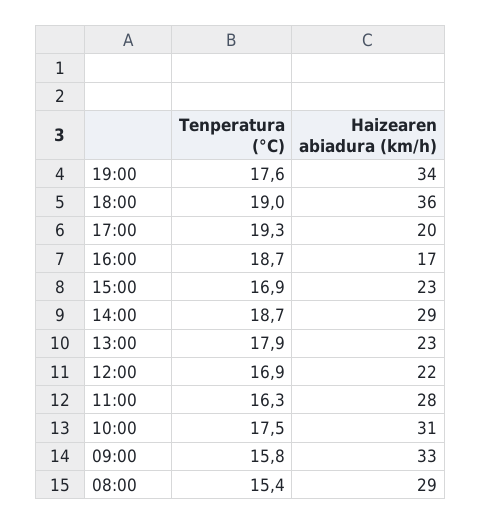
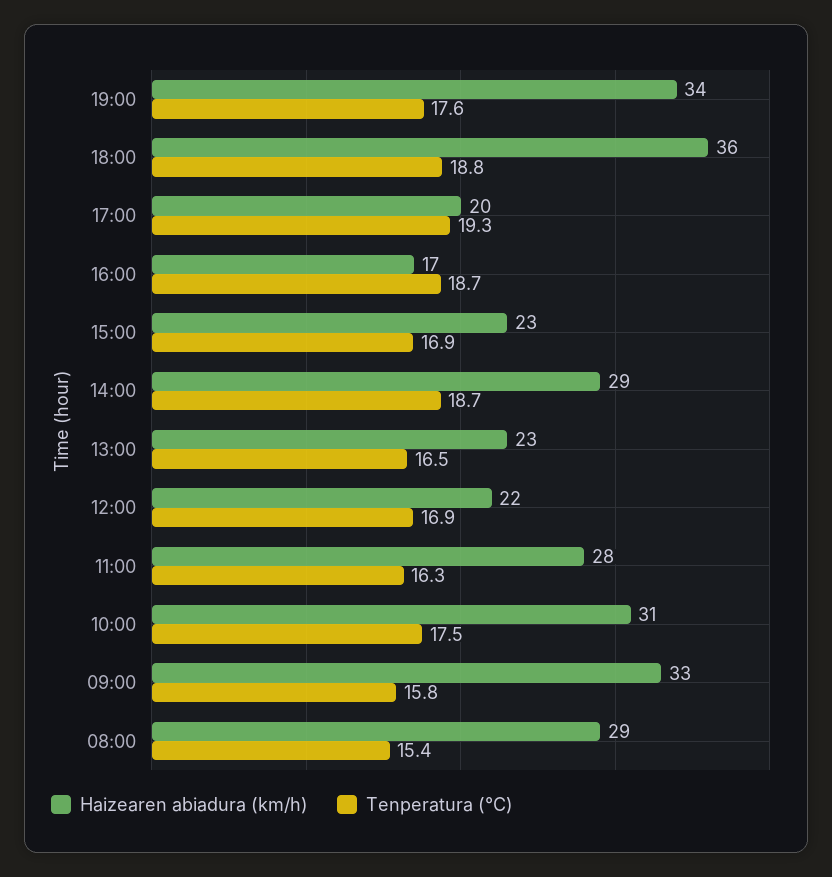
Tenperatura (°C), 18:00: 19 -> 18.8
Tenperatura (°C), 13:00: 17.9 -> 16.5

